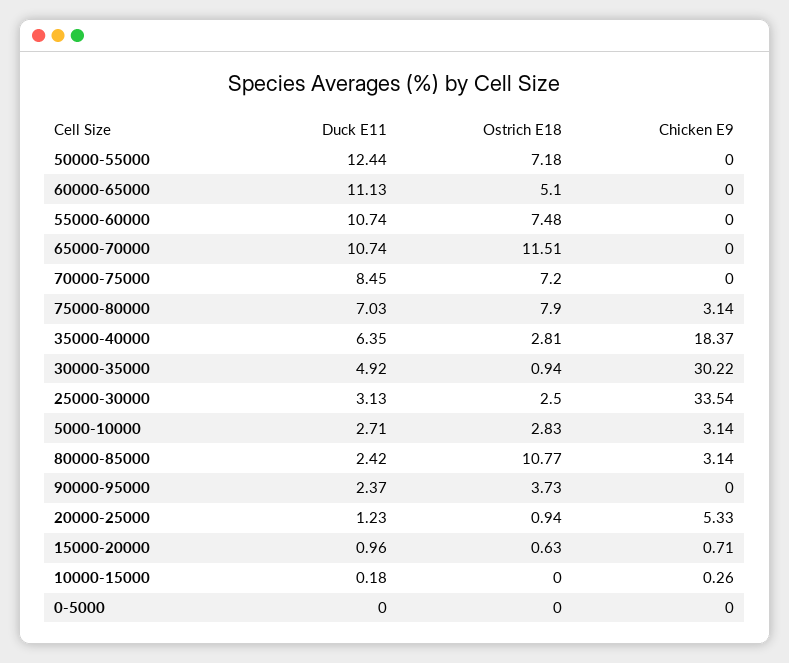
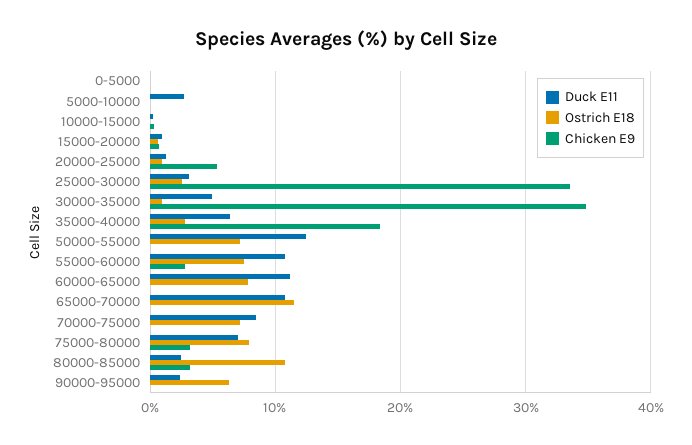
Ostrich E18, 60000-65000: 5.1 -> 8
Chicken E9, 55000-60000: 0 -> 3
Chicken E9, 30000-35000: 30.22 -> 35
Ostrich E18, 5000-10000: 2.83 -> 0
Chicken E9, 5000-10000: 3.14 -> 0
Ostrich E18, 90000-95000: 3.73 -> 6

